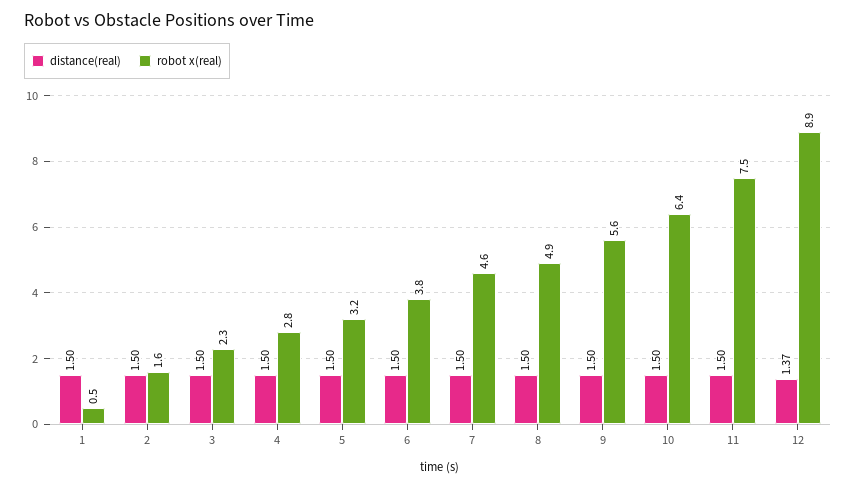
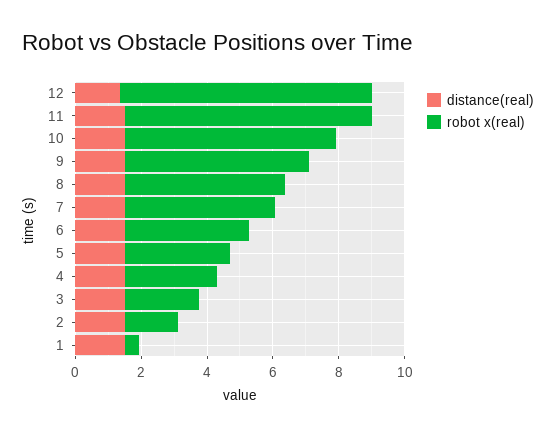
robot x(real), 12: 8.9 -> 7.5

